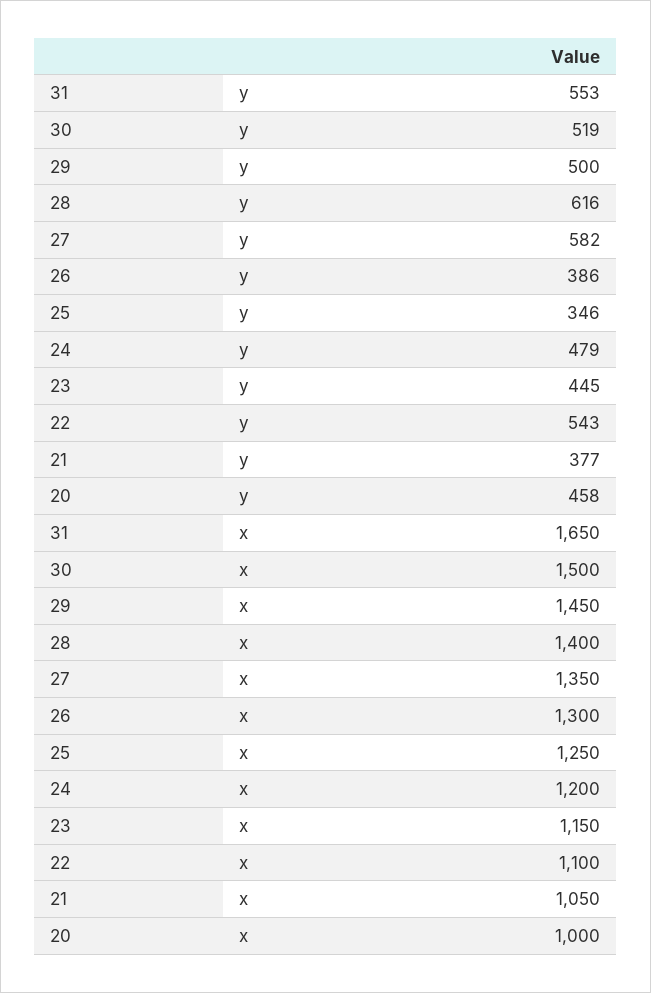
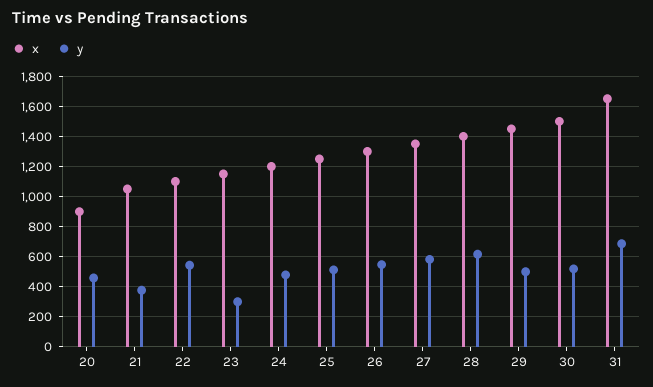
y, 31: 553 -> 700
y, 26: 386 -> 550
y, 25: 346 -> 500
y, 23: 445 -> 300
x, 20: 1000 -> 900

